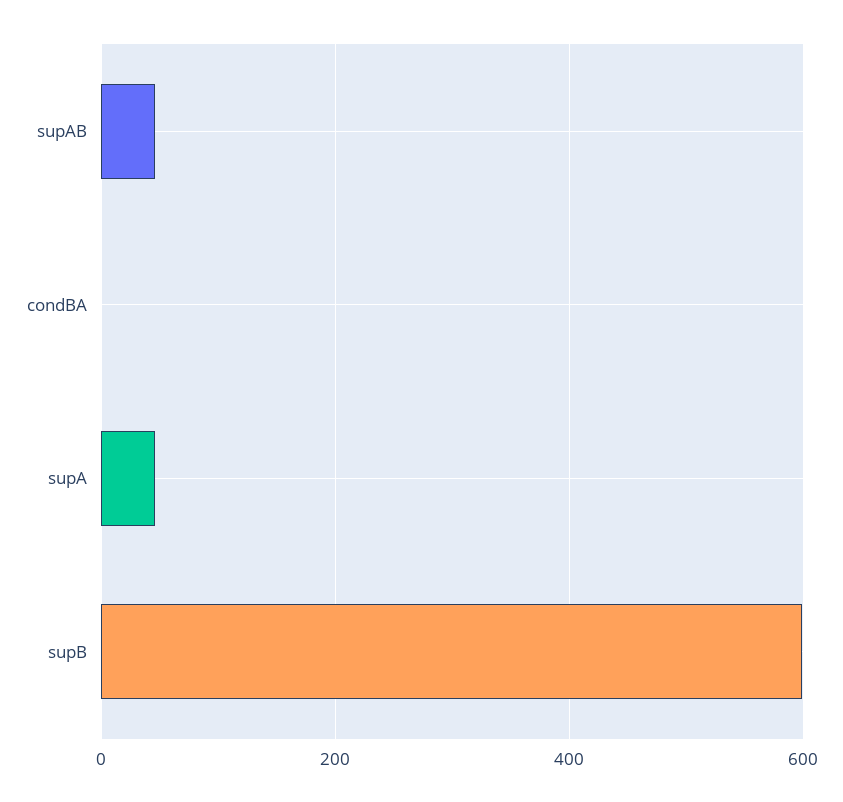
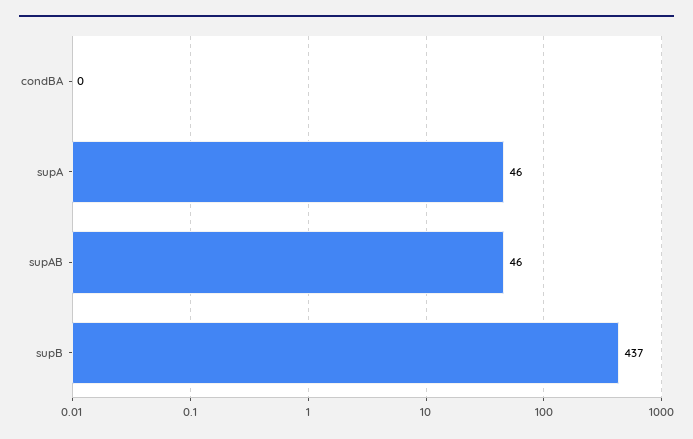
supB: 600 -> 437

